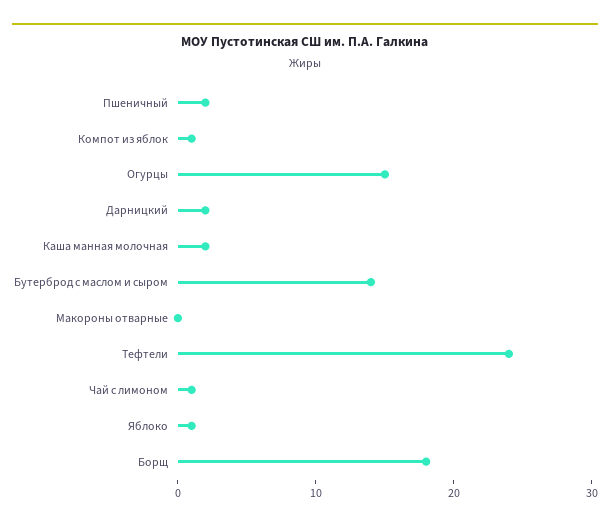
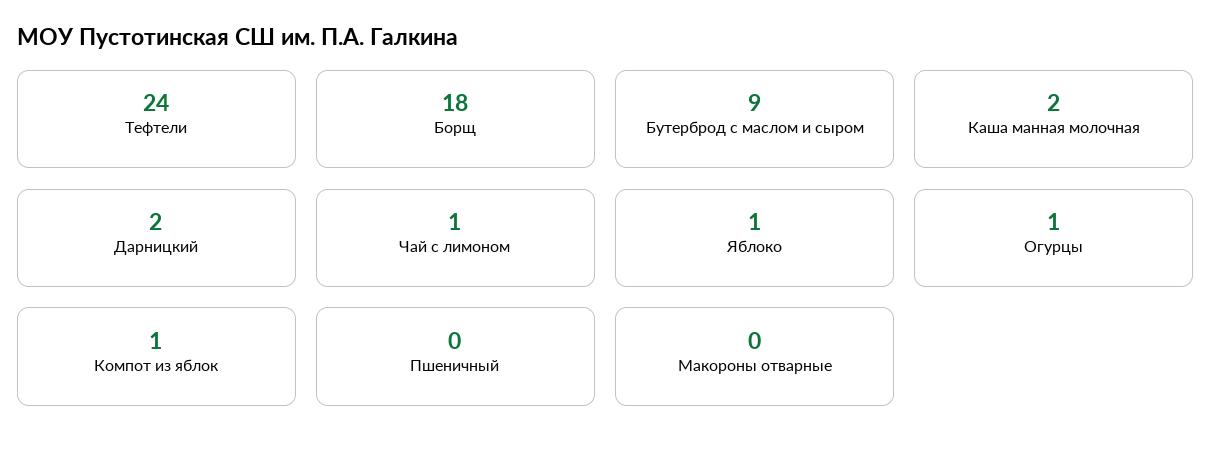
Пшеничный: 2 -> 0
Огурцы: 15 -> 1
Бутерброд с маслом и сыром: 14 -> 9

